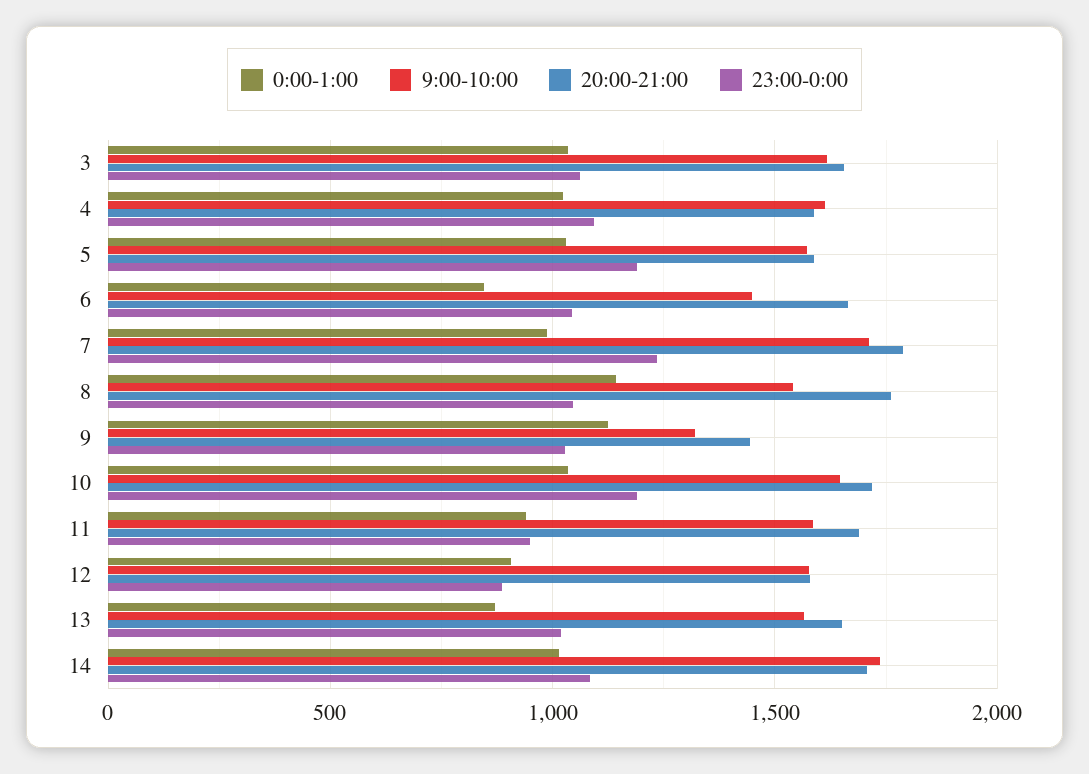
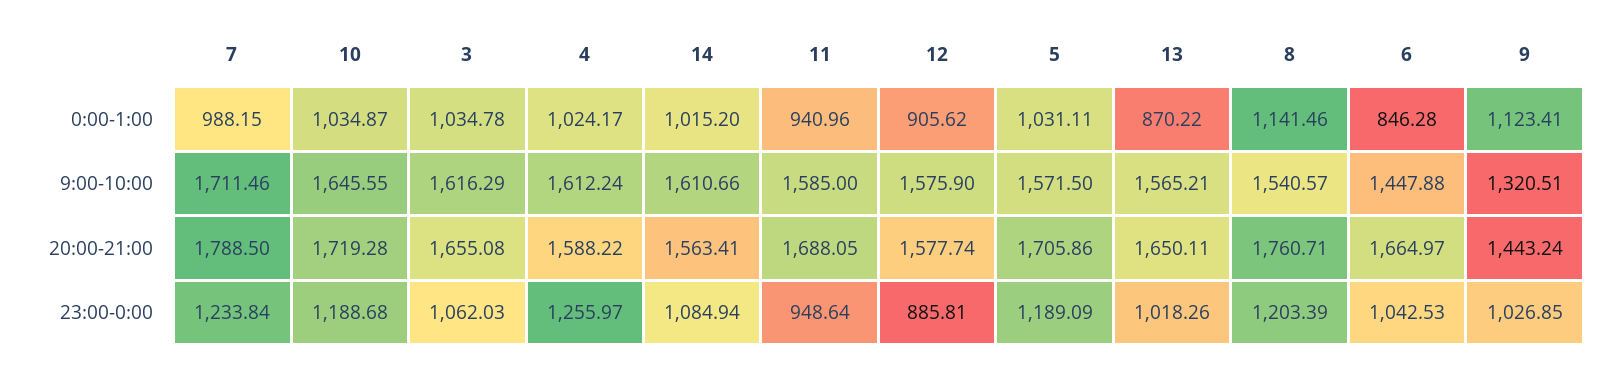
23:00-0:00, 4: 1100 -> 1255.97
20:00-21:00, 5: 1600 -> 1705.86
23:00-0:00, 8: 1050 -> 1203.39
9:00-10:00, 14: 1750 -> 1610.66
20:00-21:00, 14: 1700 -> 1563.41

